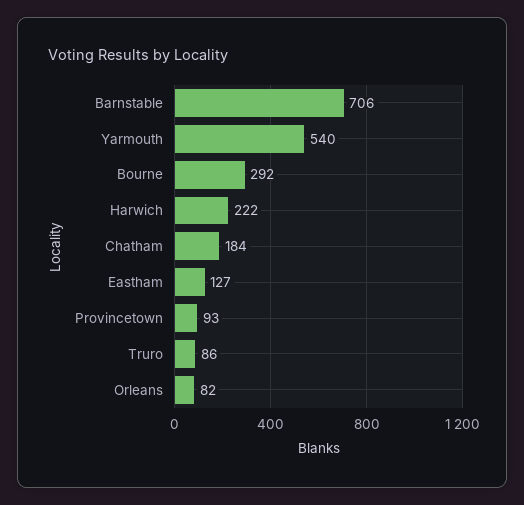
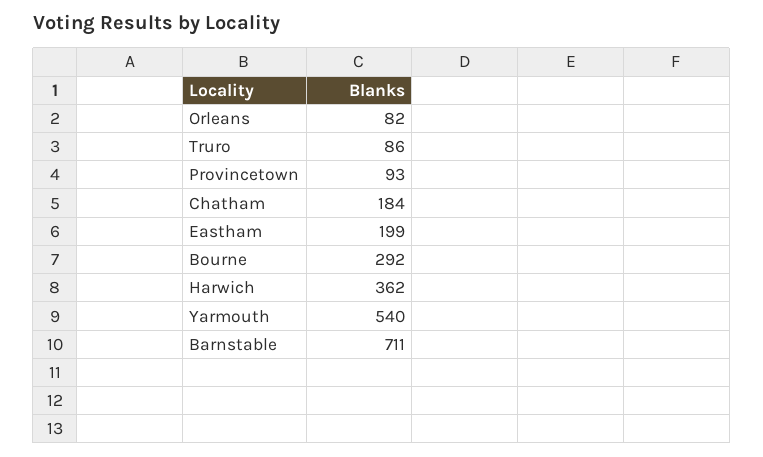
Barnstable: 706 -> 711
Harwich: 222 -> 362
Eastham: 127 -> 199

